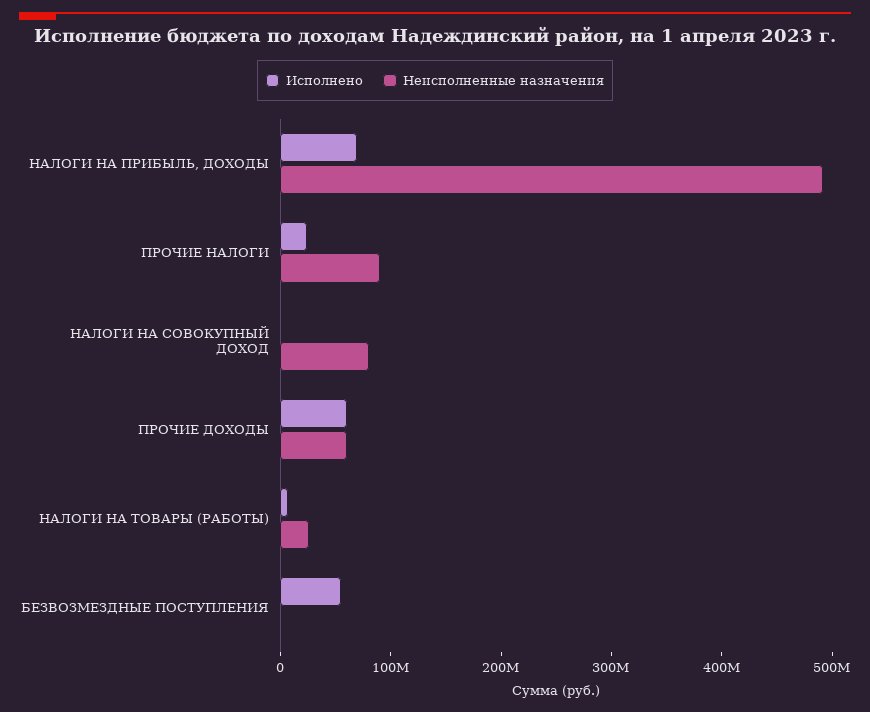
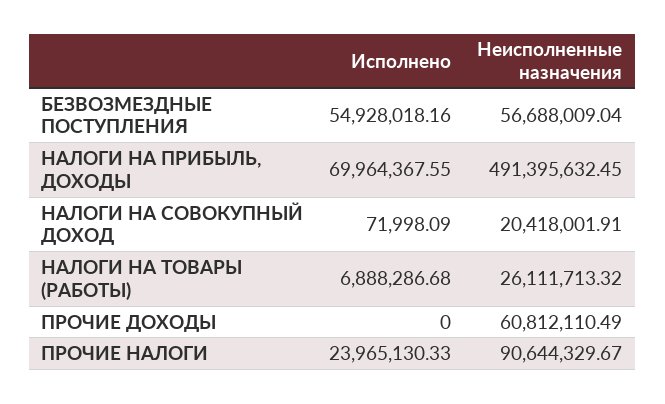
Неисполненные назначения, НАЛОГИ НА СОВОКУПНЫЙ ДОХОД: 80000000 -> 20418001.91
Исполнено, ПРОЧИЕ ДОХОДЫ: 60000000 -> 0
Неисполненные назначения, БЕЗВОЗМЕЗДНЫЕ ПОСТУПЛЕНИЯ: 0 -> 56688009.04

